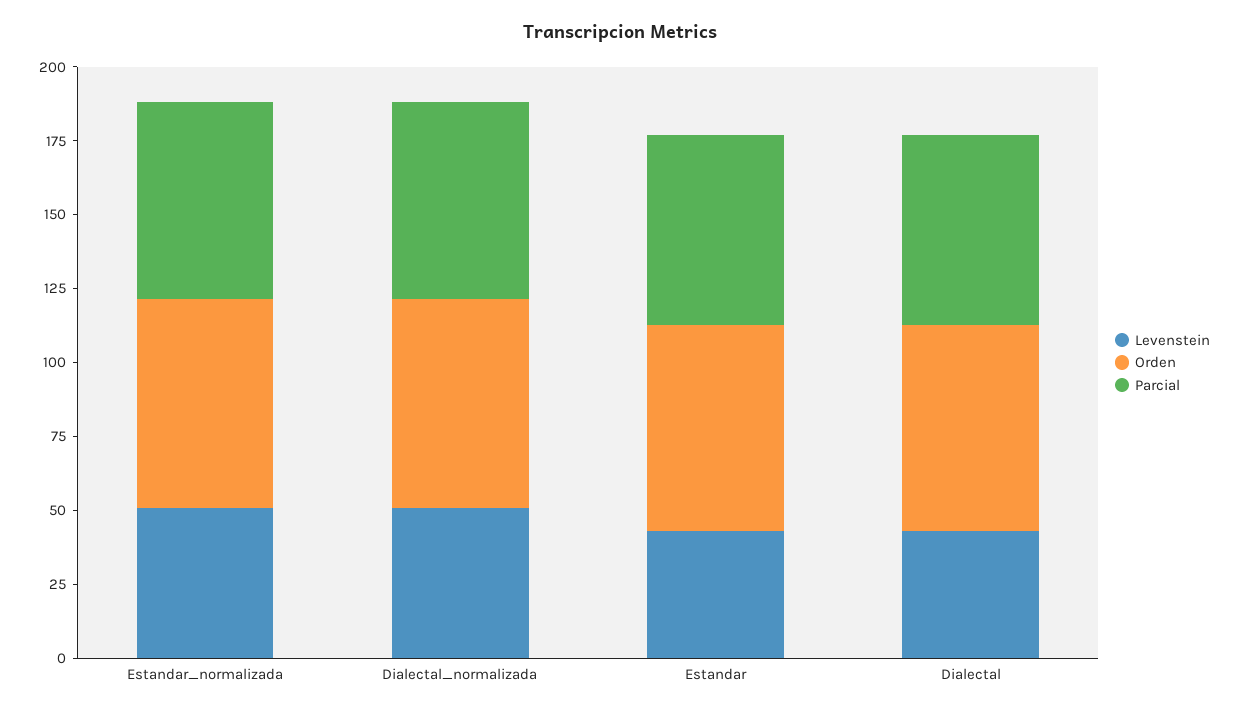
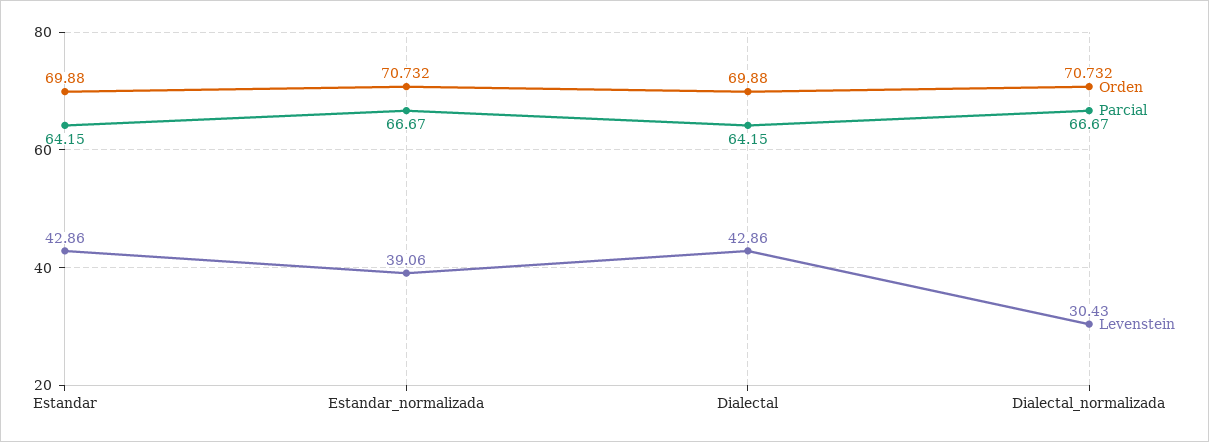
Levenstein, Estandar_normalizada: 50 -> 39.06
Levenstein, Dialectal_normalizada: 50 -> 30.43

